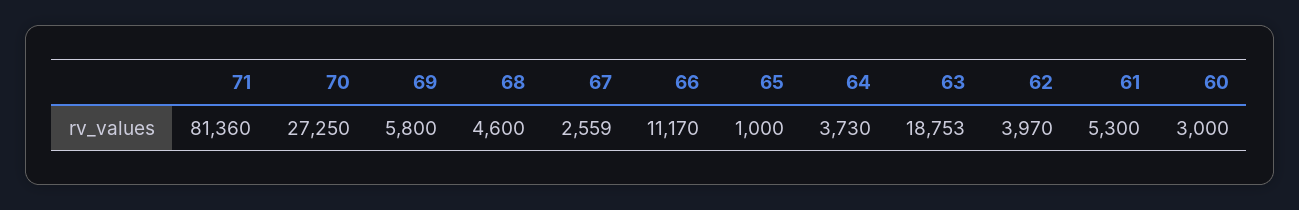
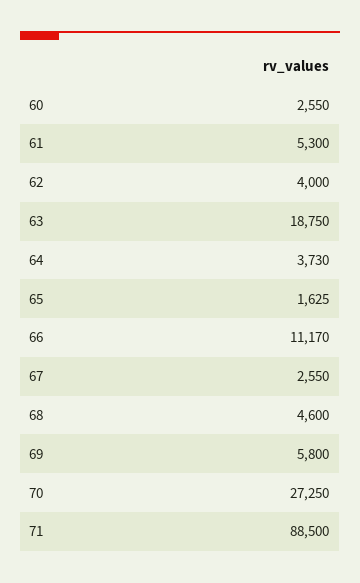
71: 81360 -> 88500
67: 2559 -> 2550
65: 1000 -> 1625
63: 18753 -> 18750
62: 3970 -> 4000
60: 3000 -> 2550

